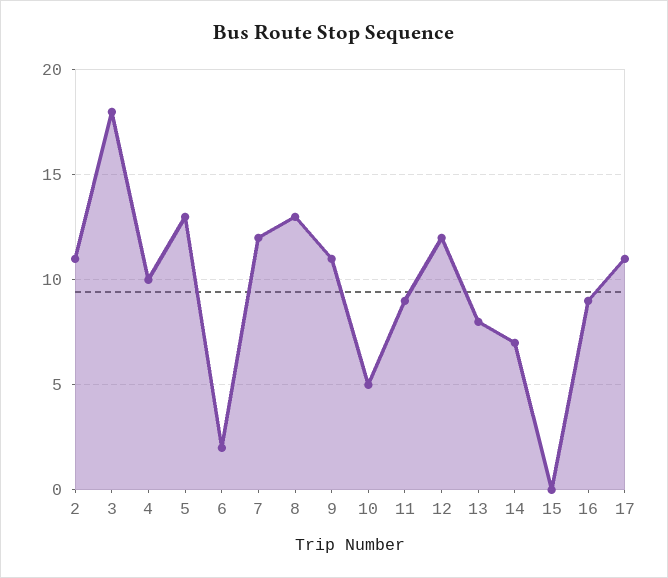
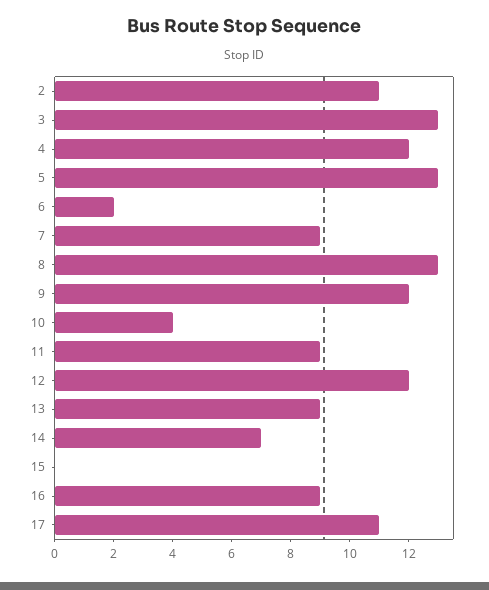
3: 18 -> 13
4: 10 -> 12
7: 12 -> 9
9: 11 -> 12
10: 5 -> 4
13: 8 -> 9

